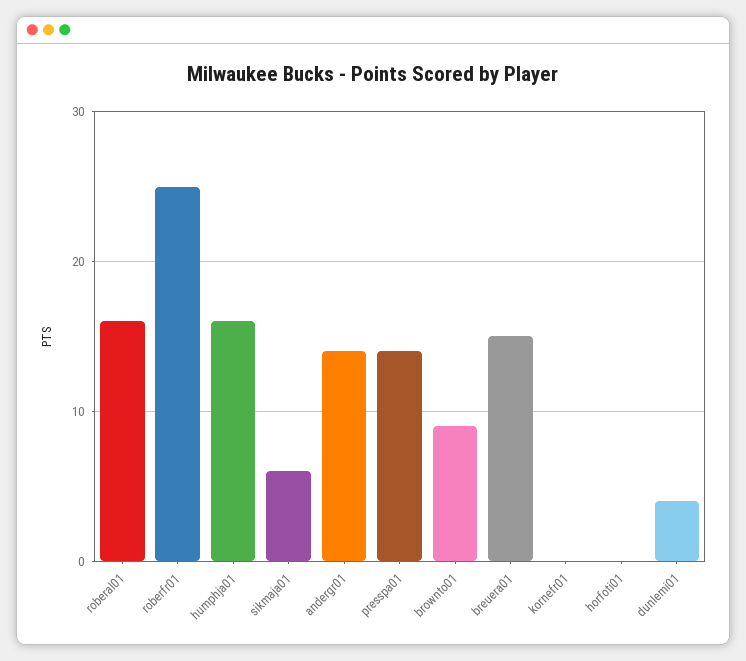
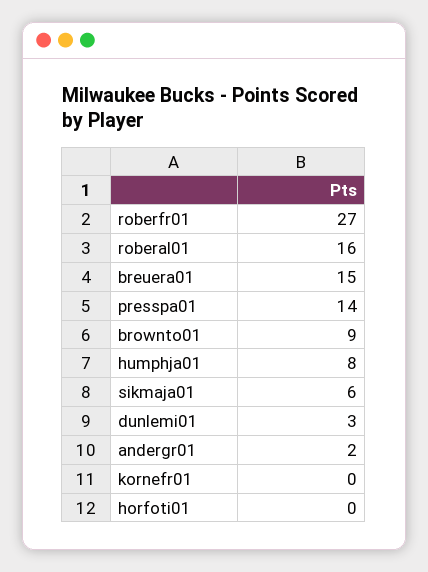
roberfr01: 25 -> 27
humphja01: 16 -> 8
andergr01: 14 -> 2
dunlemi01: 4 -> 3

